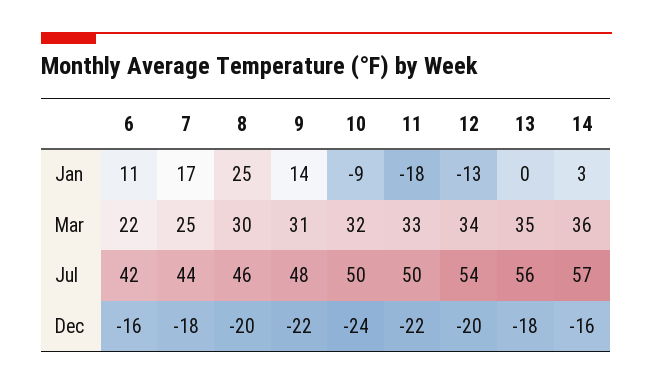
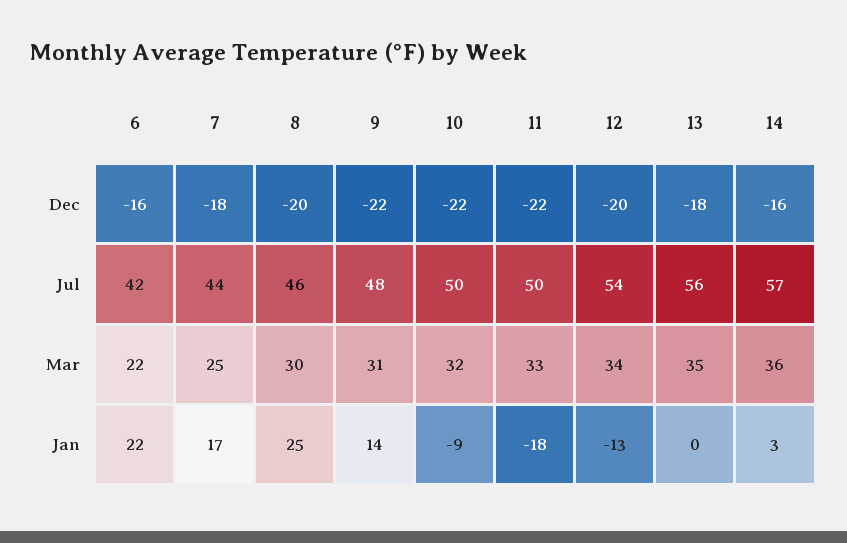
6, Jan: 11 -> 22
10, Dec: -24 -> -22

